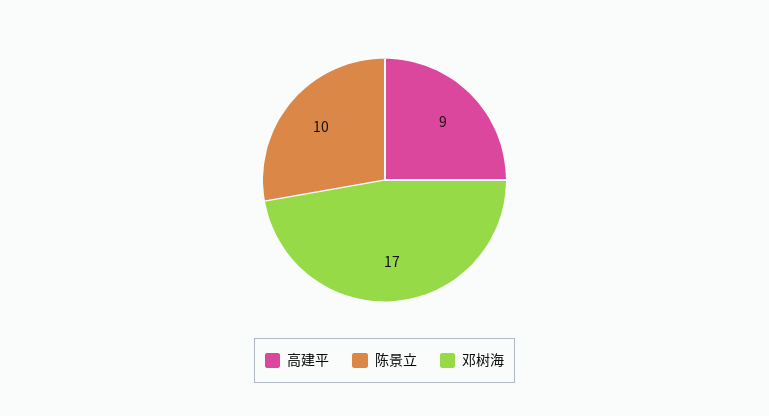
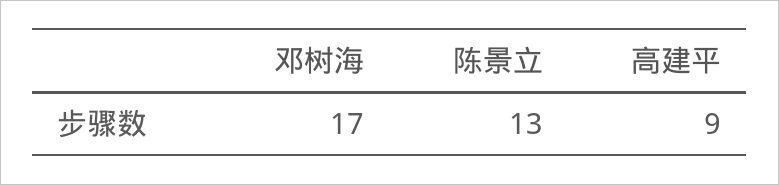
陈景立: 10 -> 13

